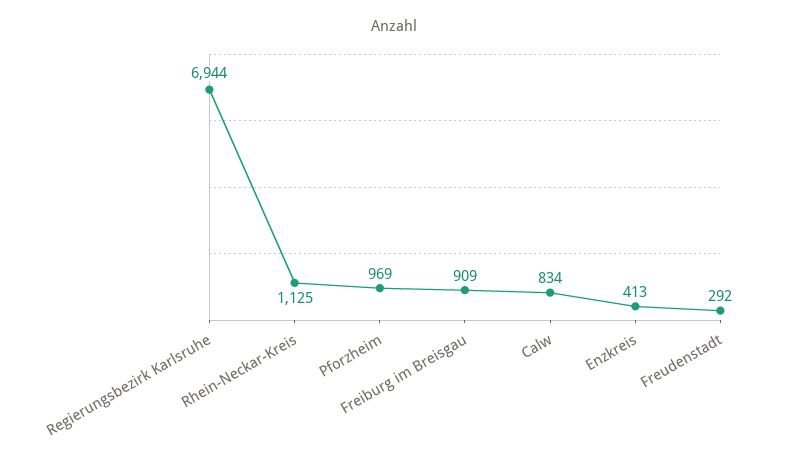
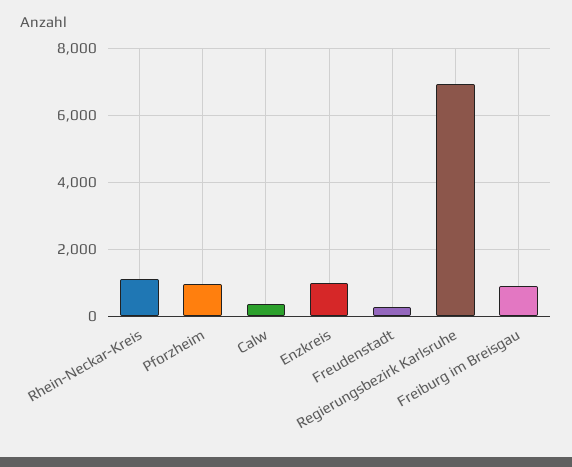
Calw: 834 -> 400
Enzkreis: 413 -> 1000

